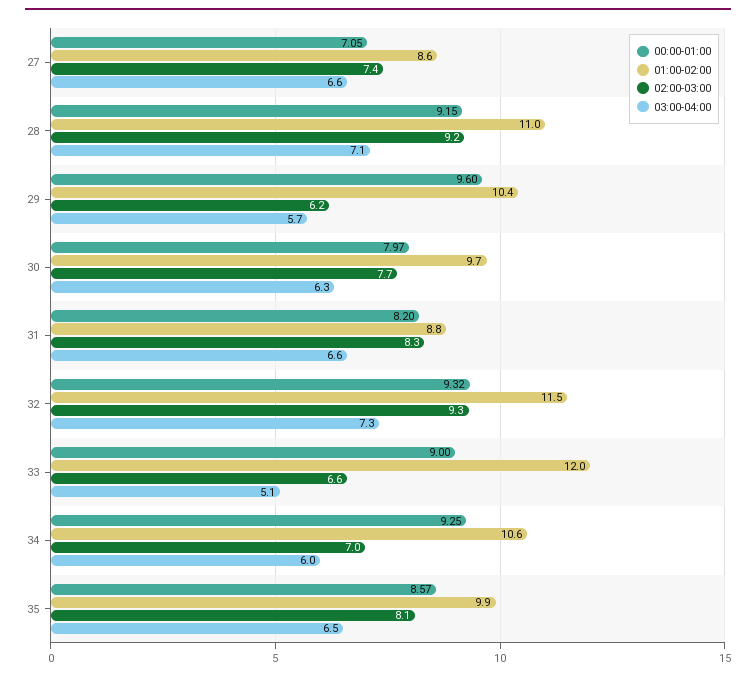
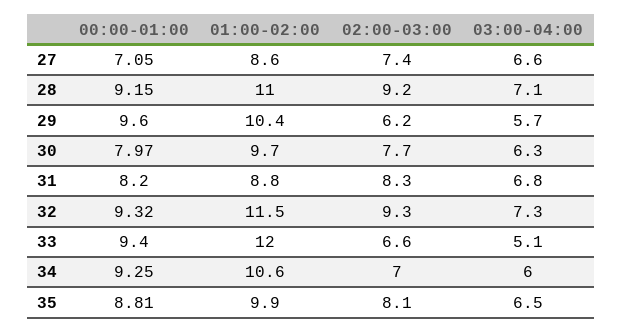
03:00-04:00, 31: 6.6 -> 6.8
00:00-01:00, 33: 9 -> 9.4
00:00-01:00, 35: 8.57 -> 8.81

